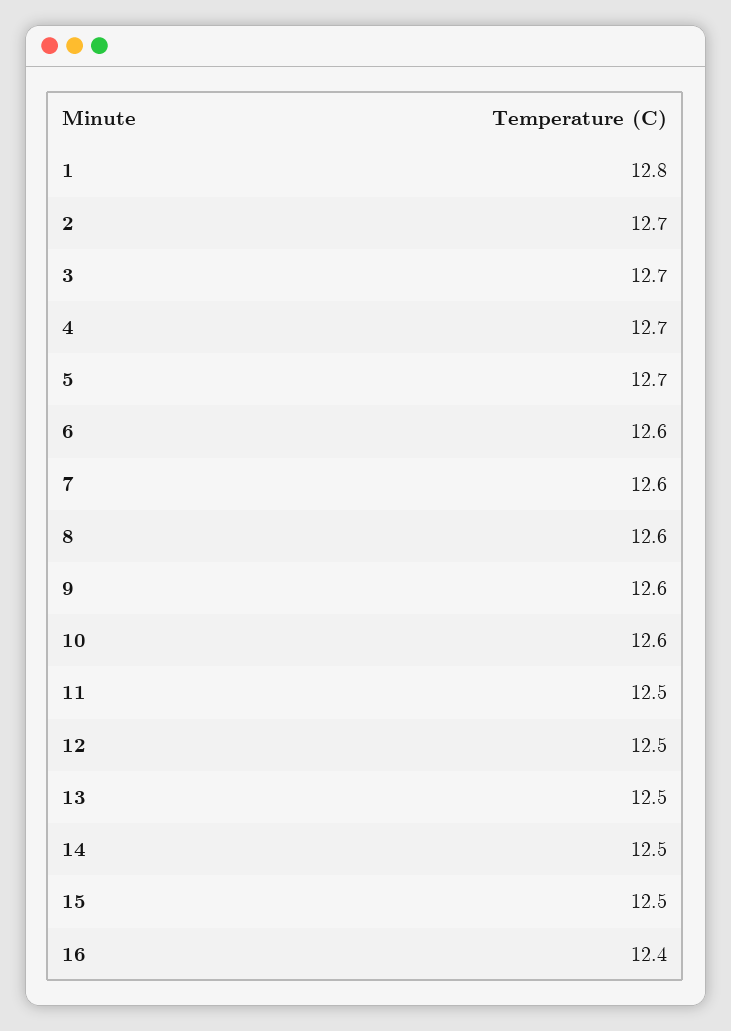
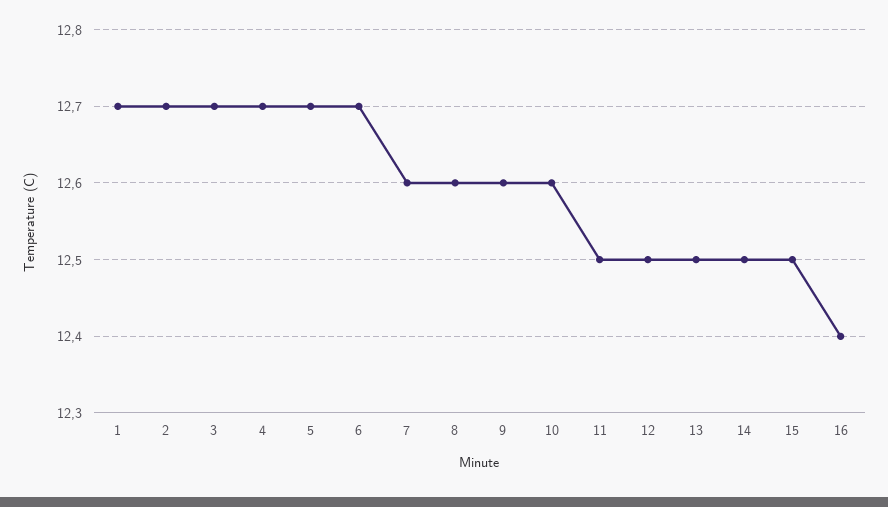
1: 12.8 -> 12.7
6: 12.6 -> 12.7

